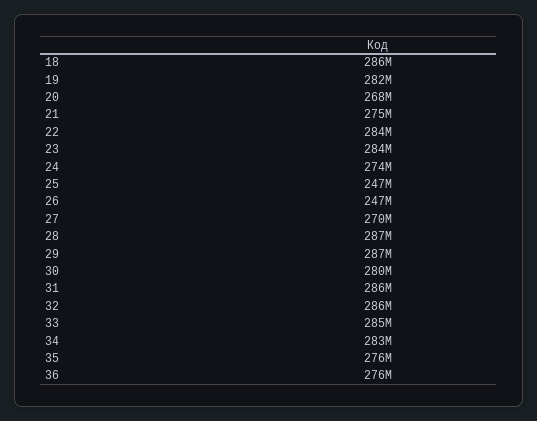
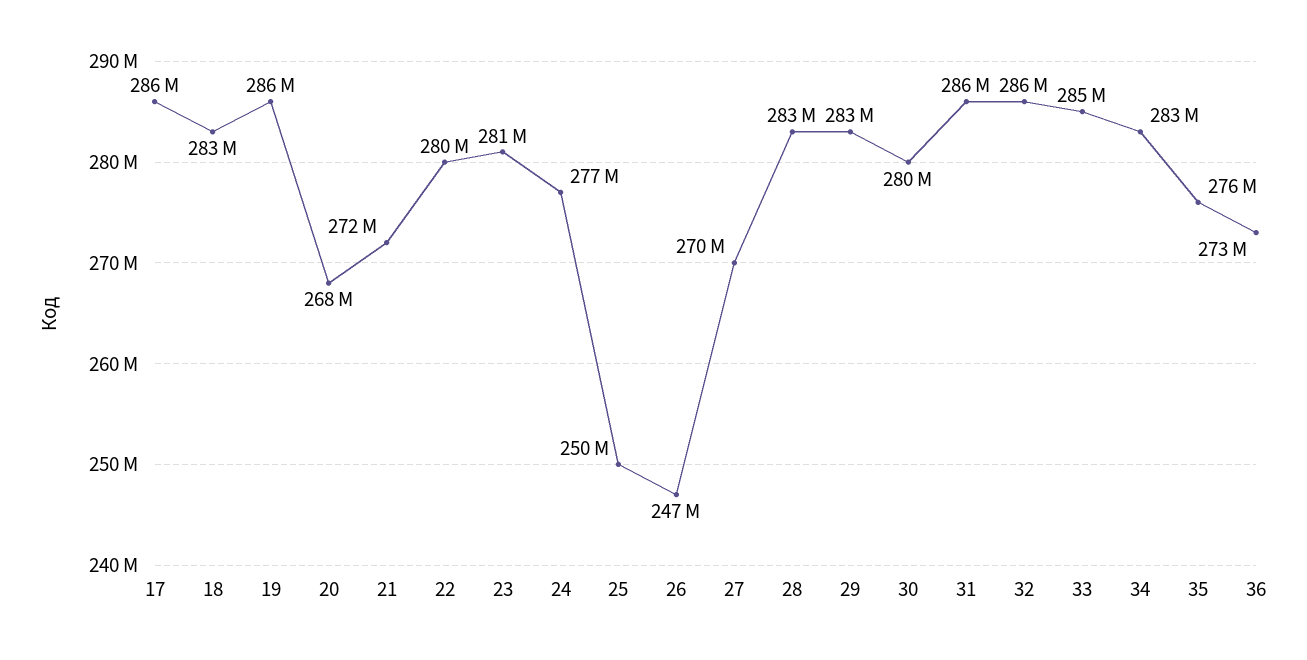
18: 286000000 -> 283000000
19: 282000000 -> 286000000
21: 275000000 -> 272000000
22: 284000000 -> 280000000
23: 284000000 -> 281000000
24: 274000000 -> 277000000
25: 247000000 -> 250000000
28: 287000000 -> 283000000
29: 287000000 -> 283000000
36: 276000000 -> 273000000
17: none -> 286000000

